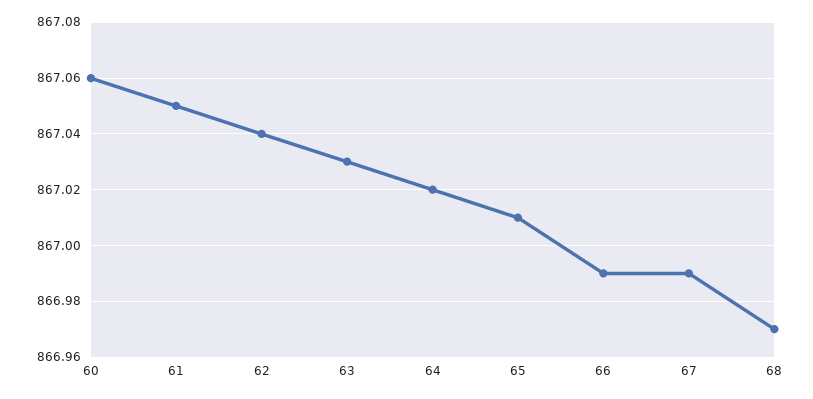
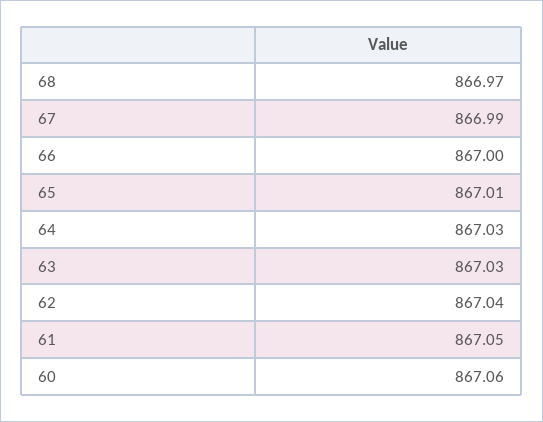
64: 867.02 -> 867.03
66: 866.99 -> 867

